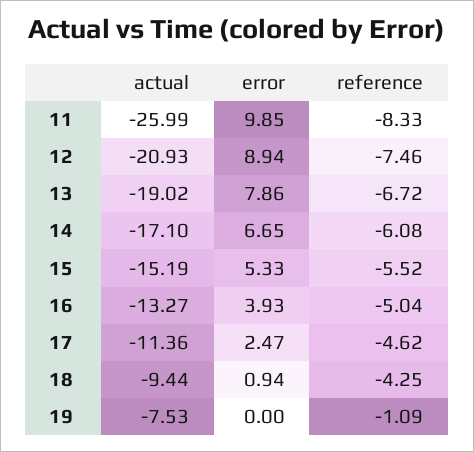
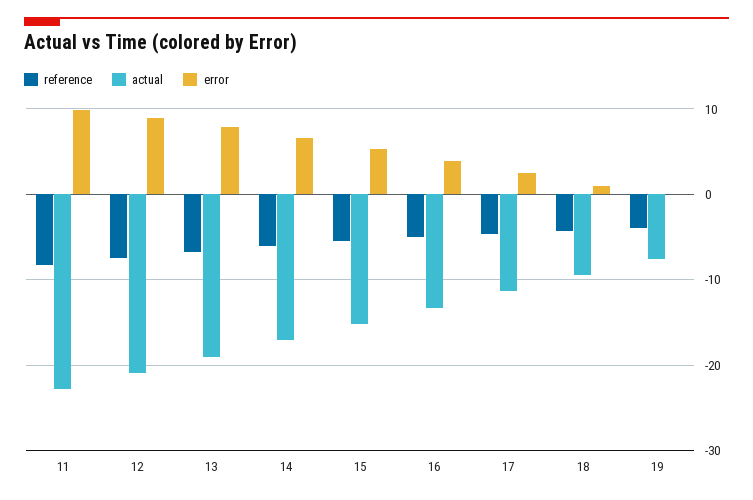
actual, 11: -25.99 -> -23
reference, 19: -1.09 -> -4

